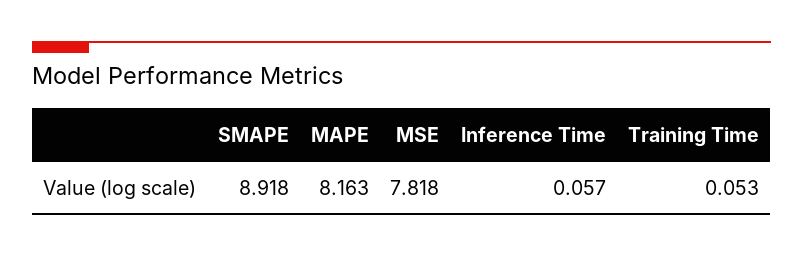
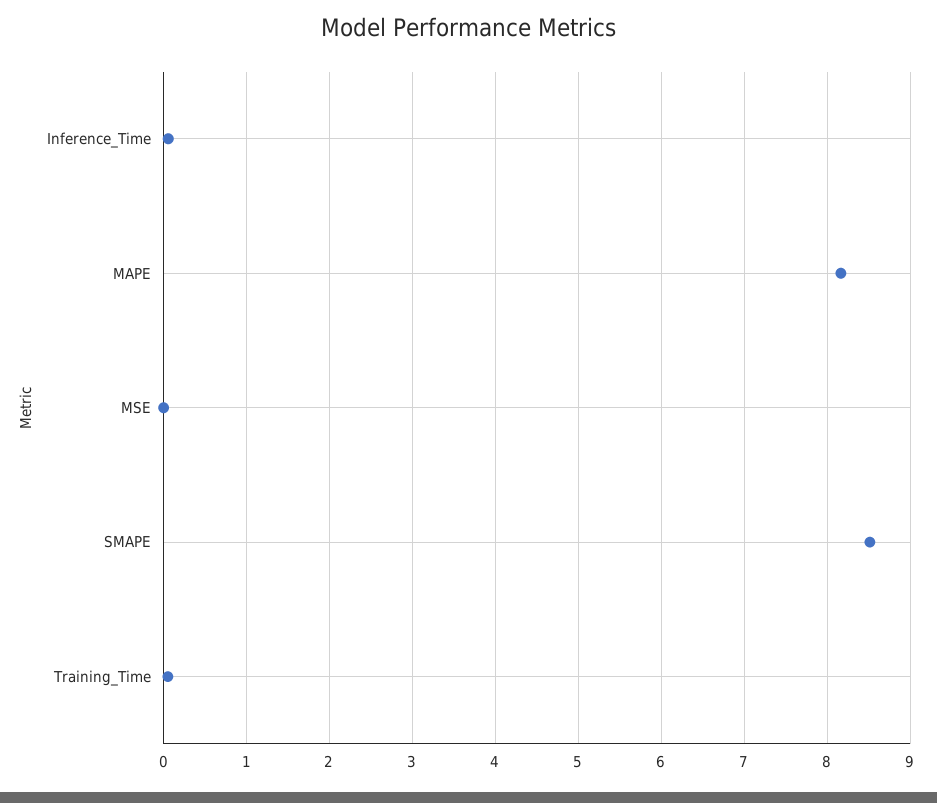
SMAPE: 8.918 -> 8.5
MSE: 7.818 -> 0

